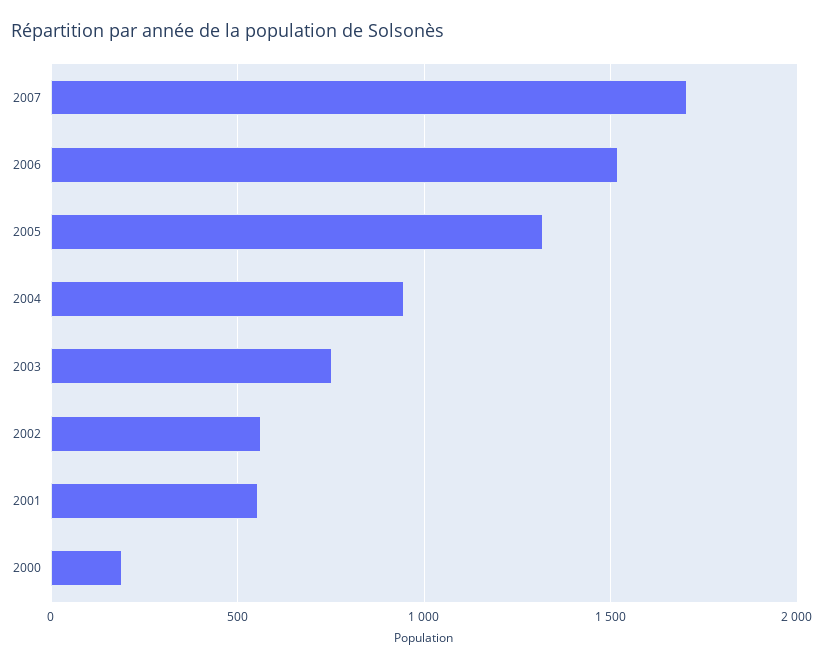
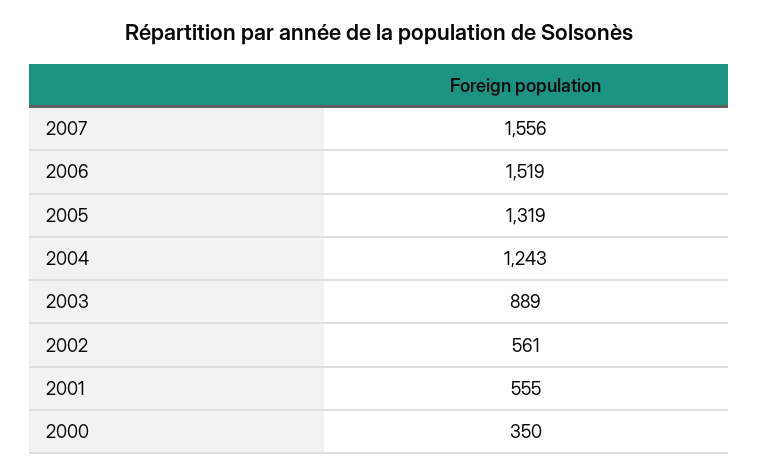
2007: 1700 -> 1556
2004: 950 -> 1243
2003: 750 -> 889
2000: 200 -> 350

